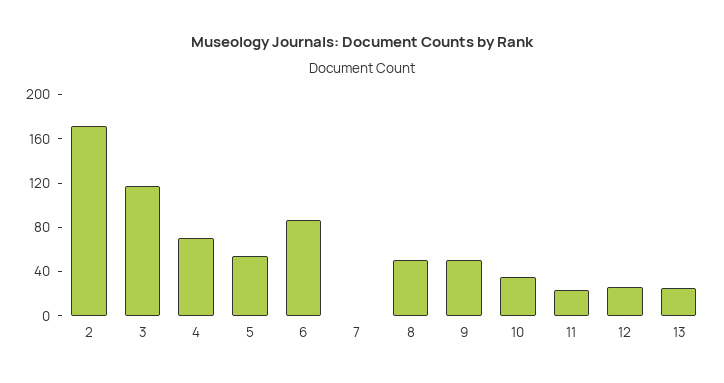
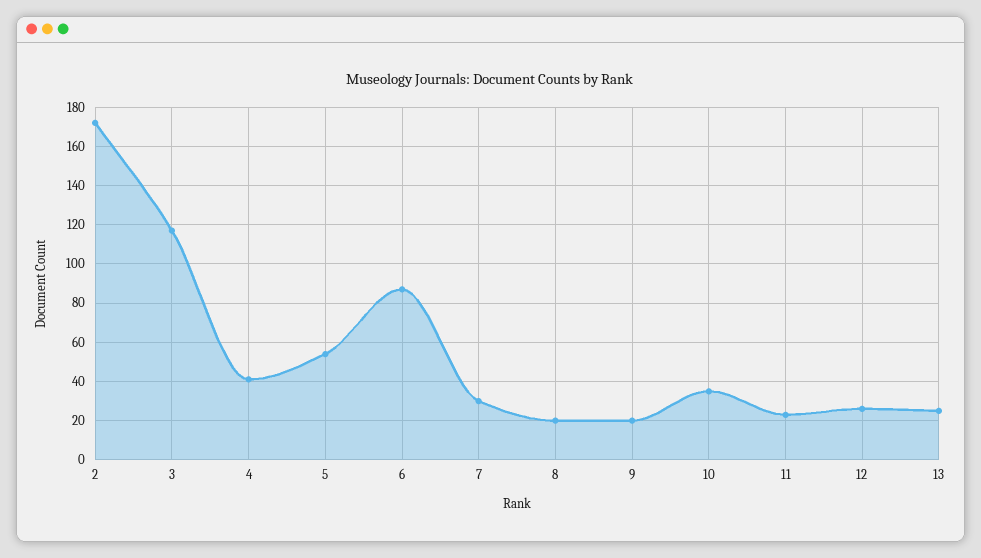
4: 70 -> 40
7: 0 -> 30
8: 50 -> 20
9: 50 -> 20

